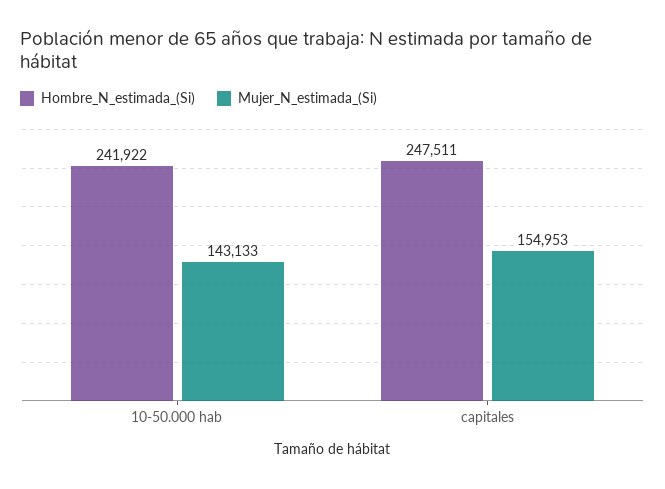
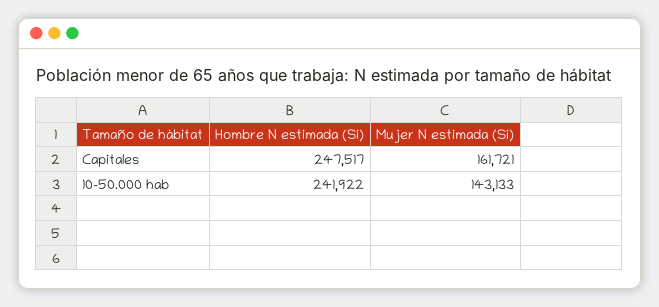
Hombre_N_estimada_(Si), capitales: 247511 -> 247517
Mujer_N_estimada_(Si), capitales: 154953 -> 161721

